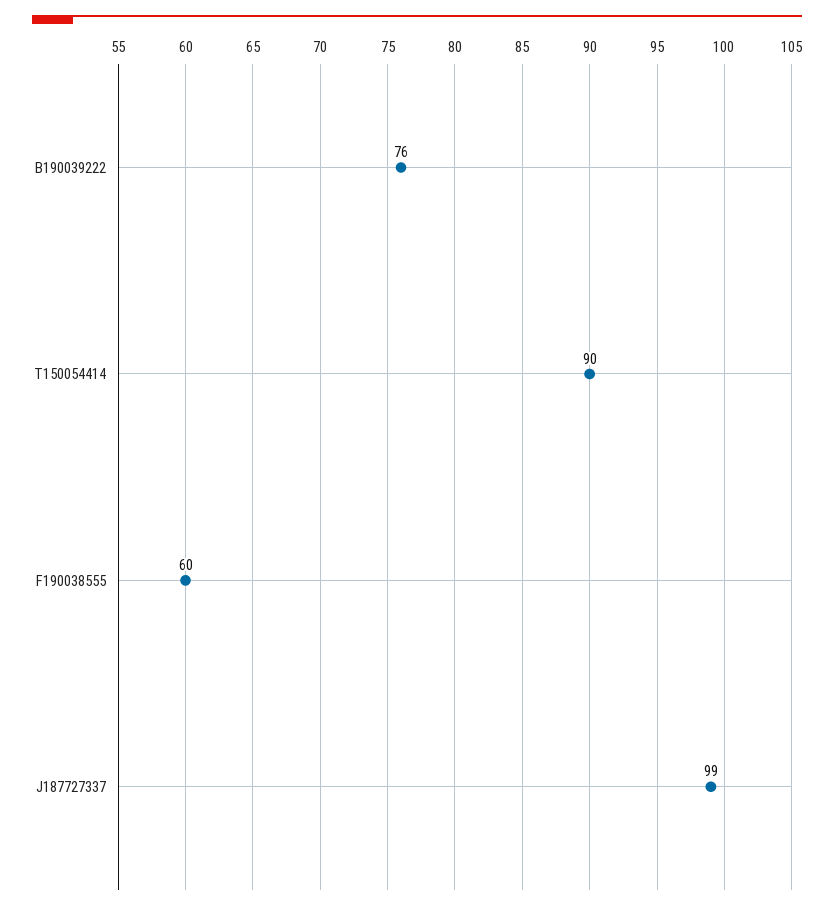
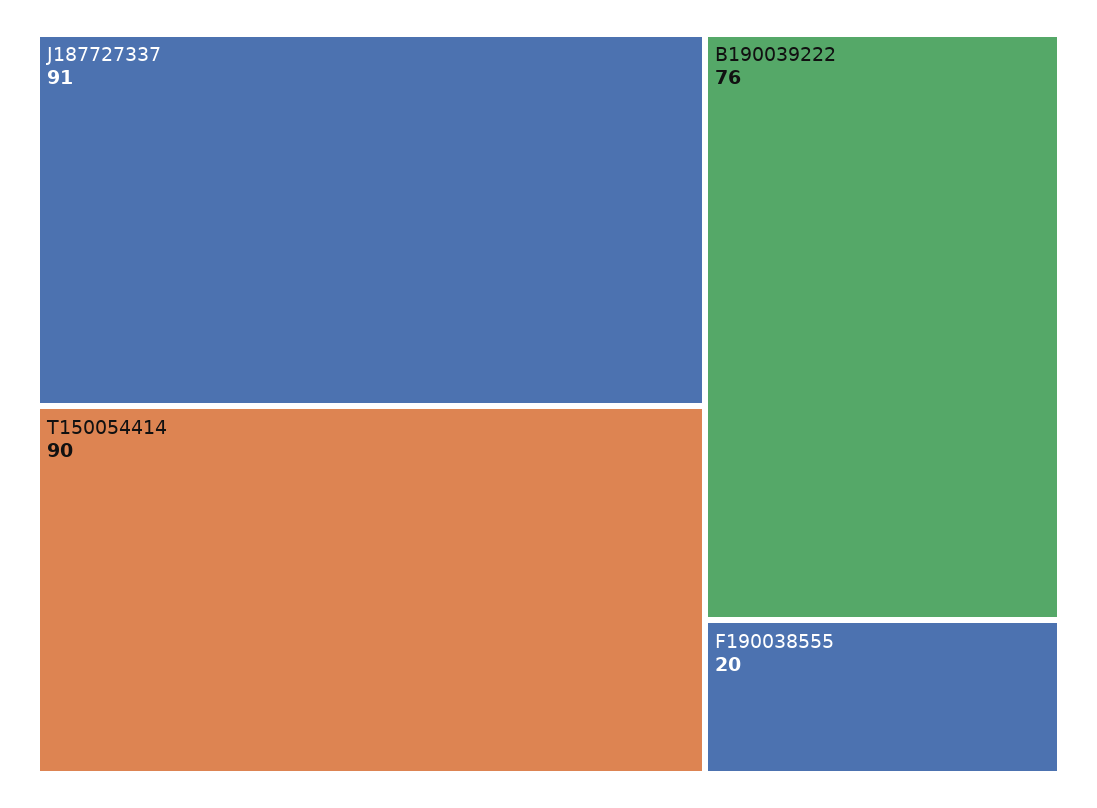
F190038555: 60 -> 20
J187727337: 99 -> 91

